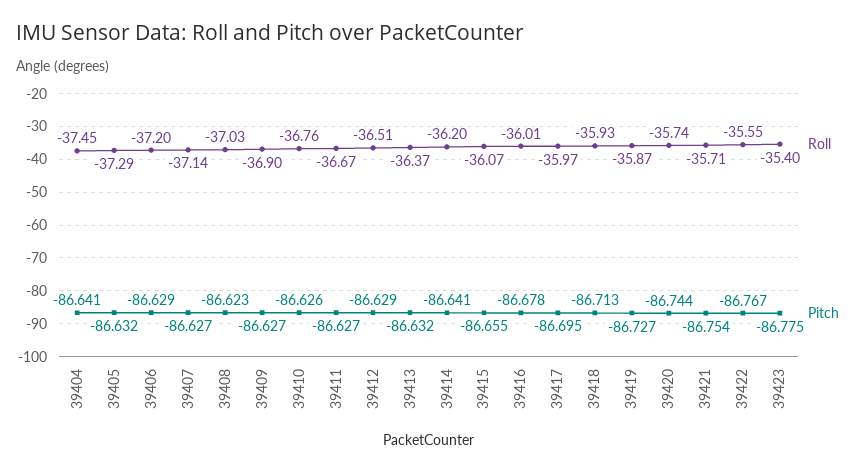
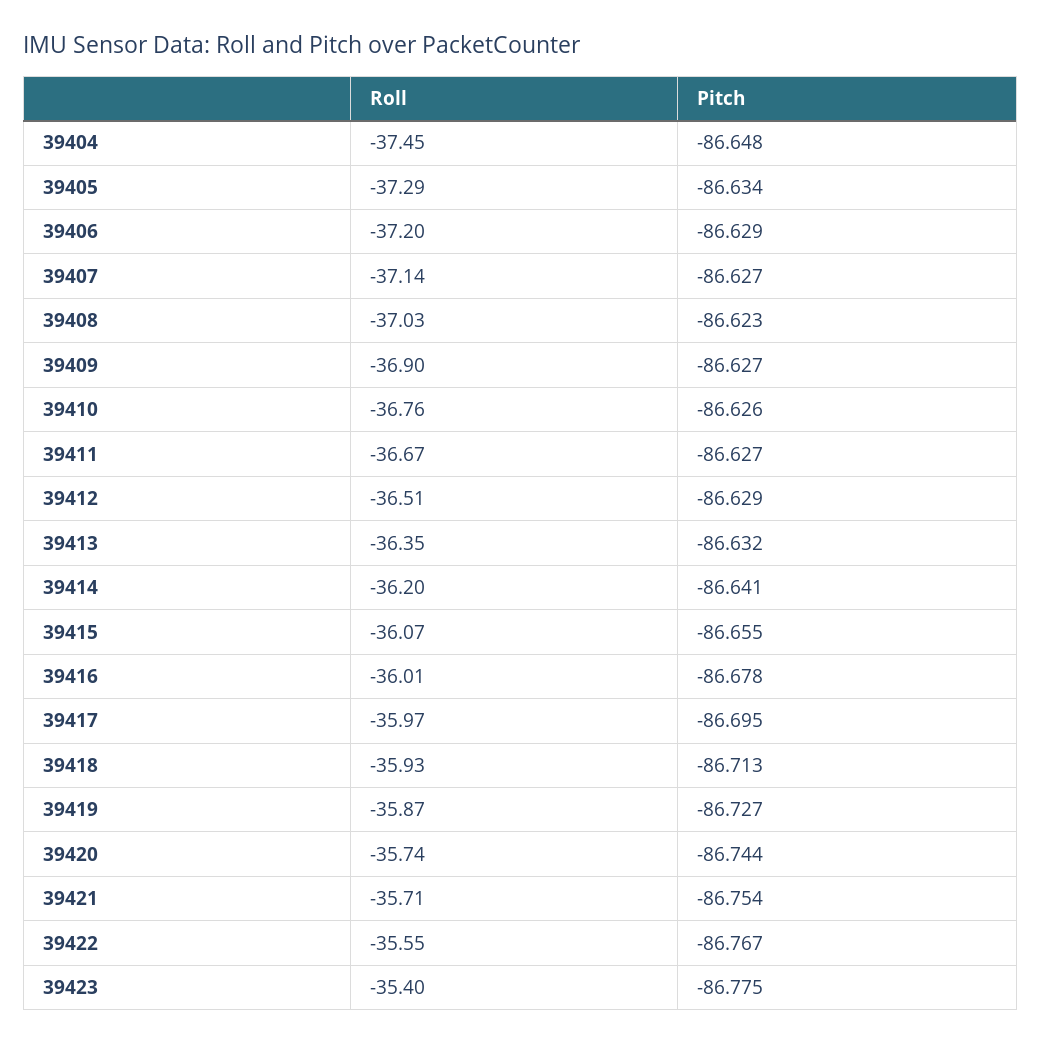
Pitch, 39404: -86.641 -> -86.648
Pitch, 39405: -86.632 -> -86.634
Roll, 39413: -36.37 -> -36.35

